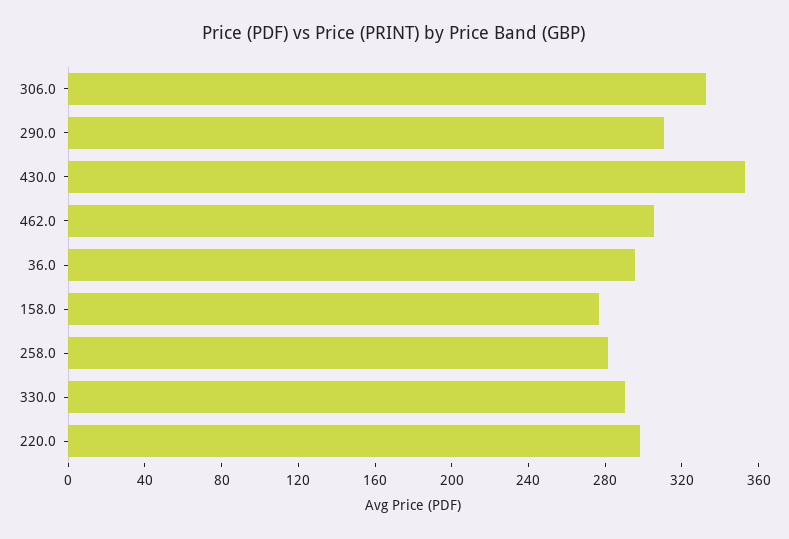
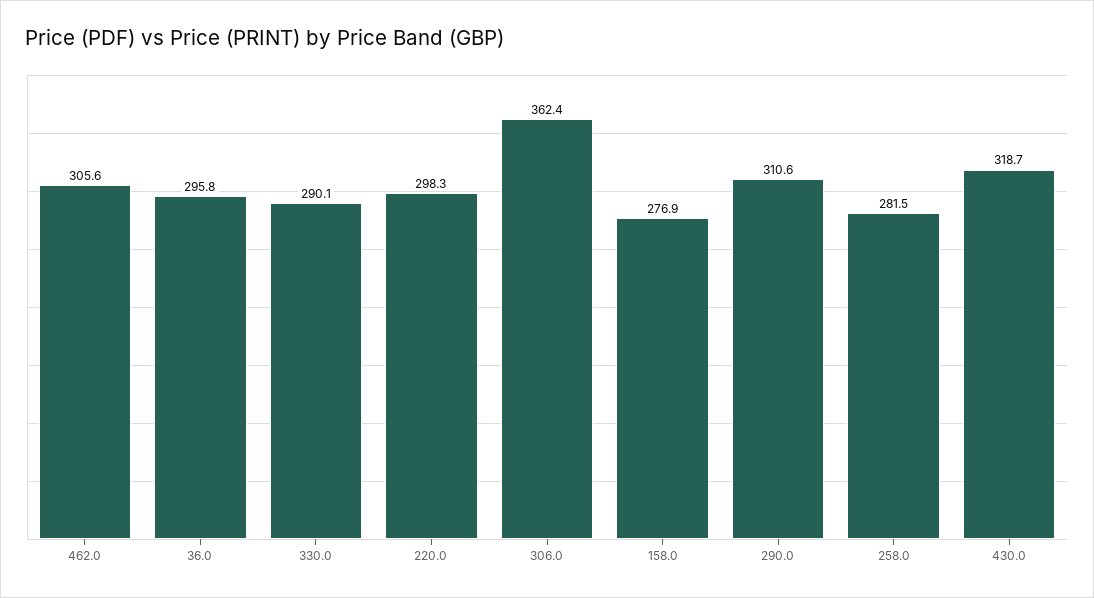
306.0: 330 -> 362.4
430.0: 350 -> 318.7

